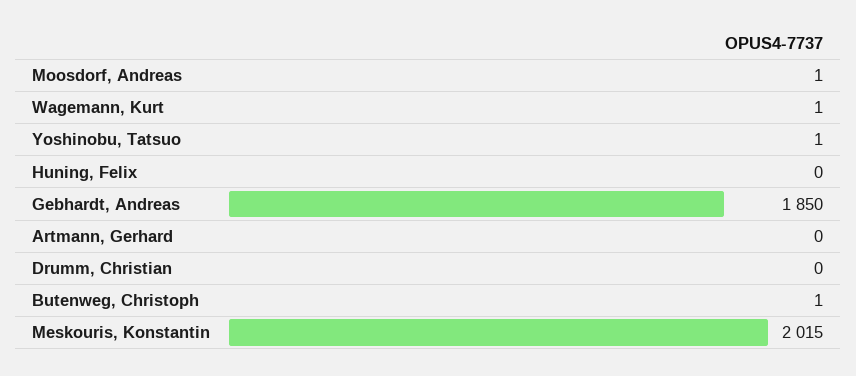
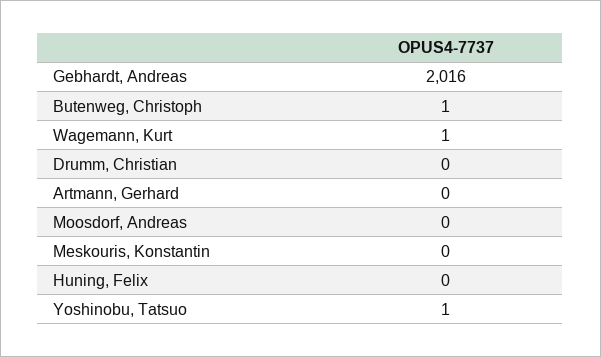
Moosdorf, Andreas: 1 -> 0
Gebhardt, Andreas: 1850 -> 2016
Meskouris, Konstantin: 2015 -> 0

